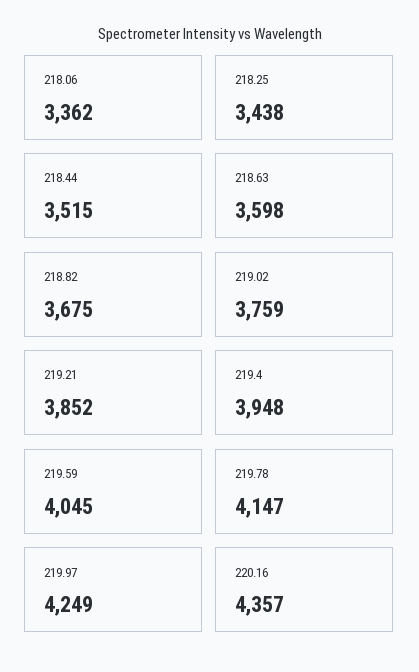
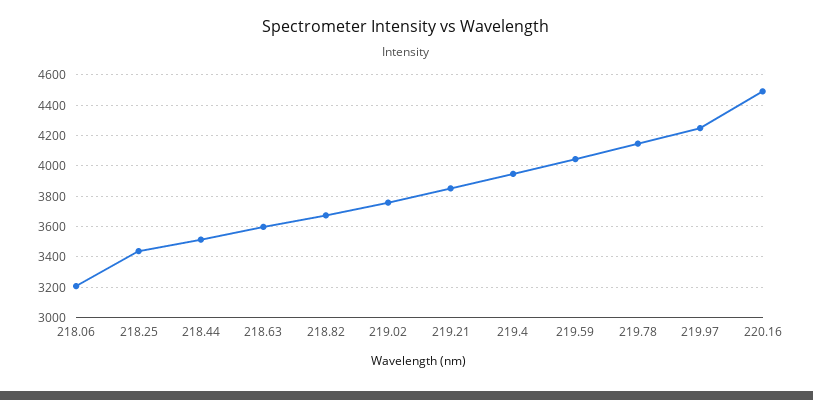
218.06: 3362 -> 3200
220.16: 4357 -> 4500

